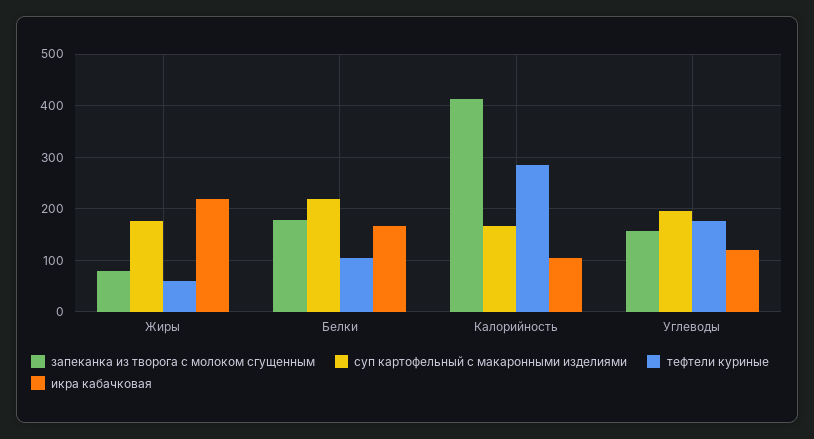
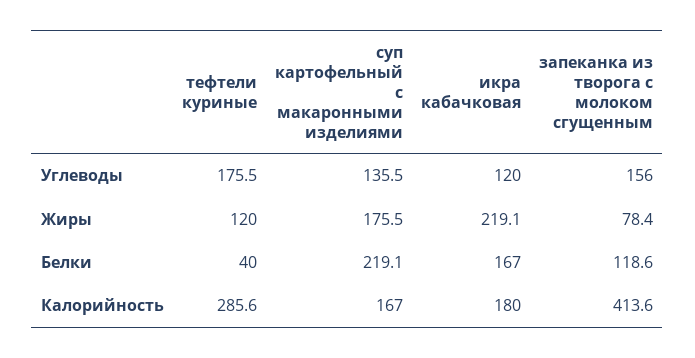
тефтели куриные, Жиры: 60 -> 120
запеканка из творога с молоком сгущенным, Белки: 180 -> 118.6
тефтели куриные, Белки: 100 -> 40
икра кабачковая, Калорийность: 100 -> 180
суп картофельный с макаронными изделиями, Углеводы: 200 -> 135.5

